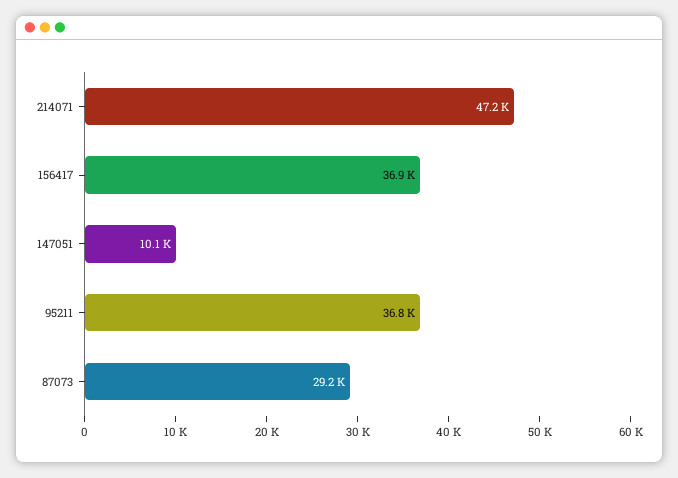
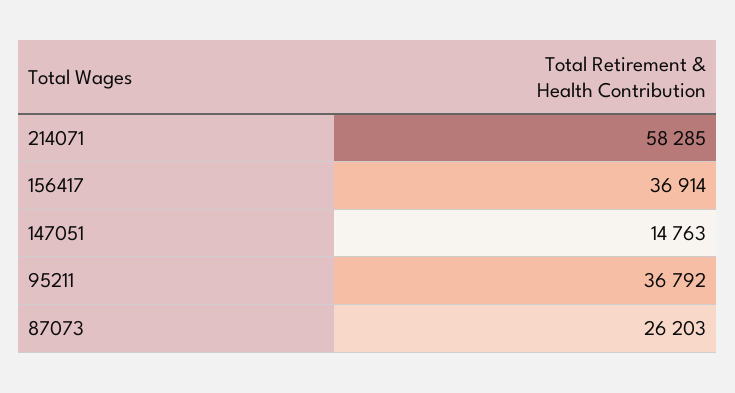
214071: 47200 -> 58285
147051: 10100 -> 14763
87073: 29200 -> 26203

